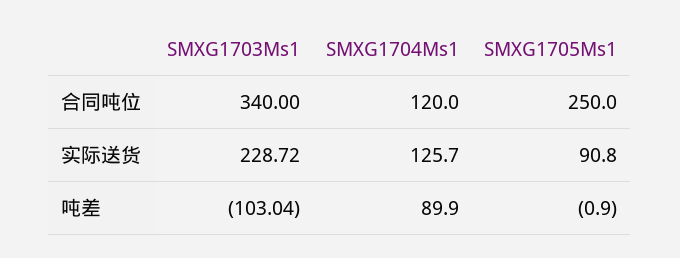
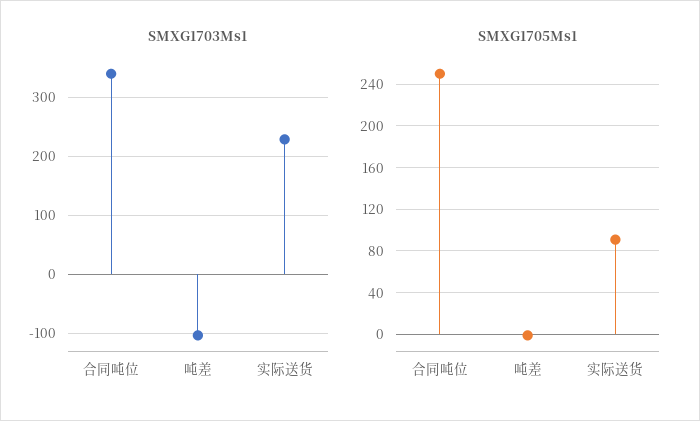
SMXG1704Ms1, 合同吨位: 120 -> none
SMXG1704Ms1, 实际送货: 125.7 -> none
SMXG1704Ms1, 吨差: 89.9 -> none

